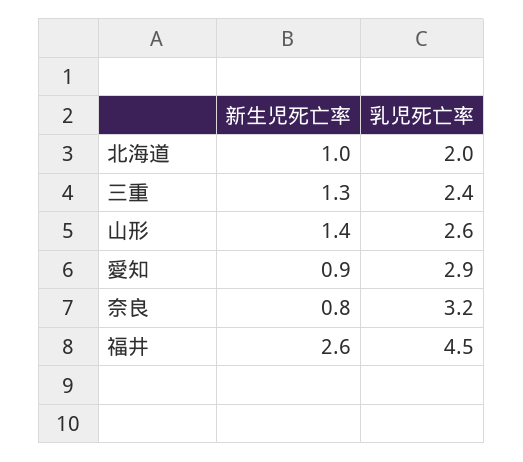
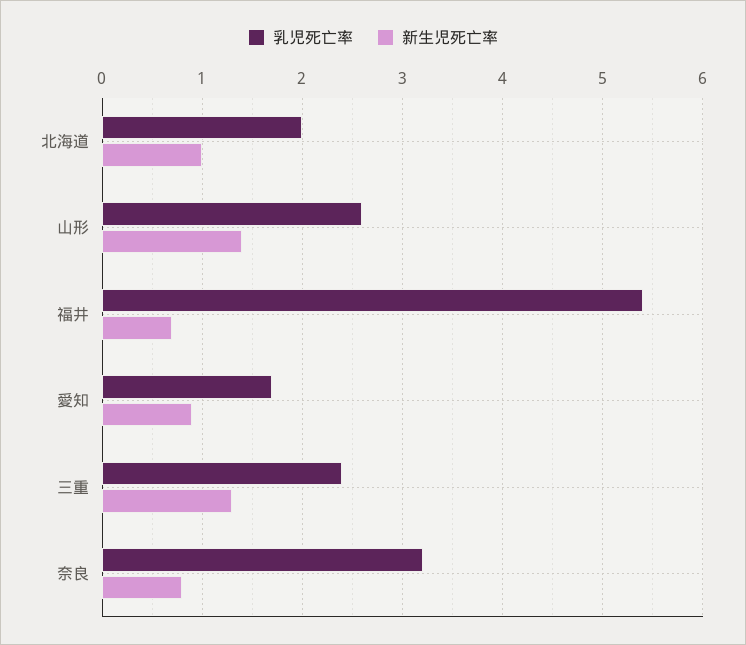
乳児死亡率, 愛知: 2.9 -> 1.7
新生児死亡率, 福井: 2.6 -> 0.7
乳児死亡率, 福井: 4.5 -> 5.4

